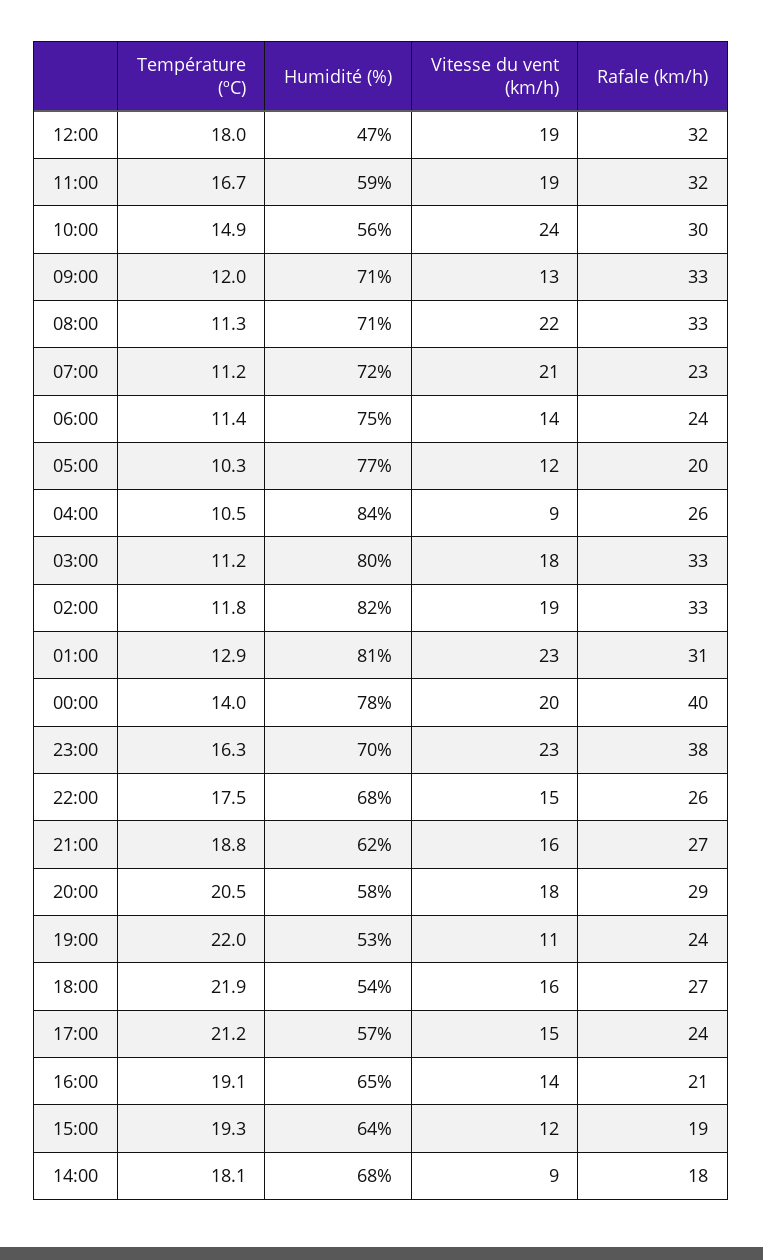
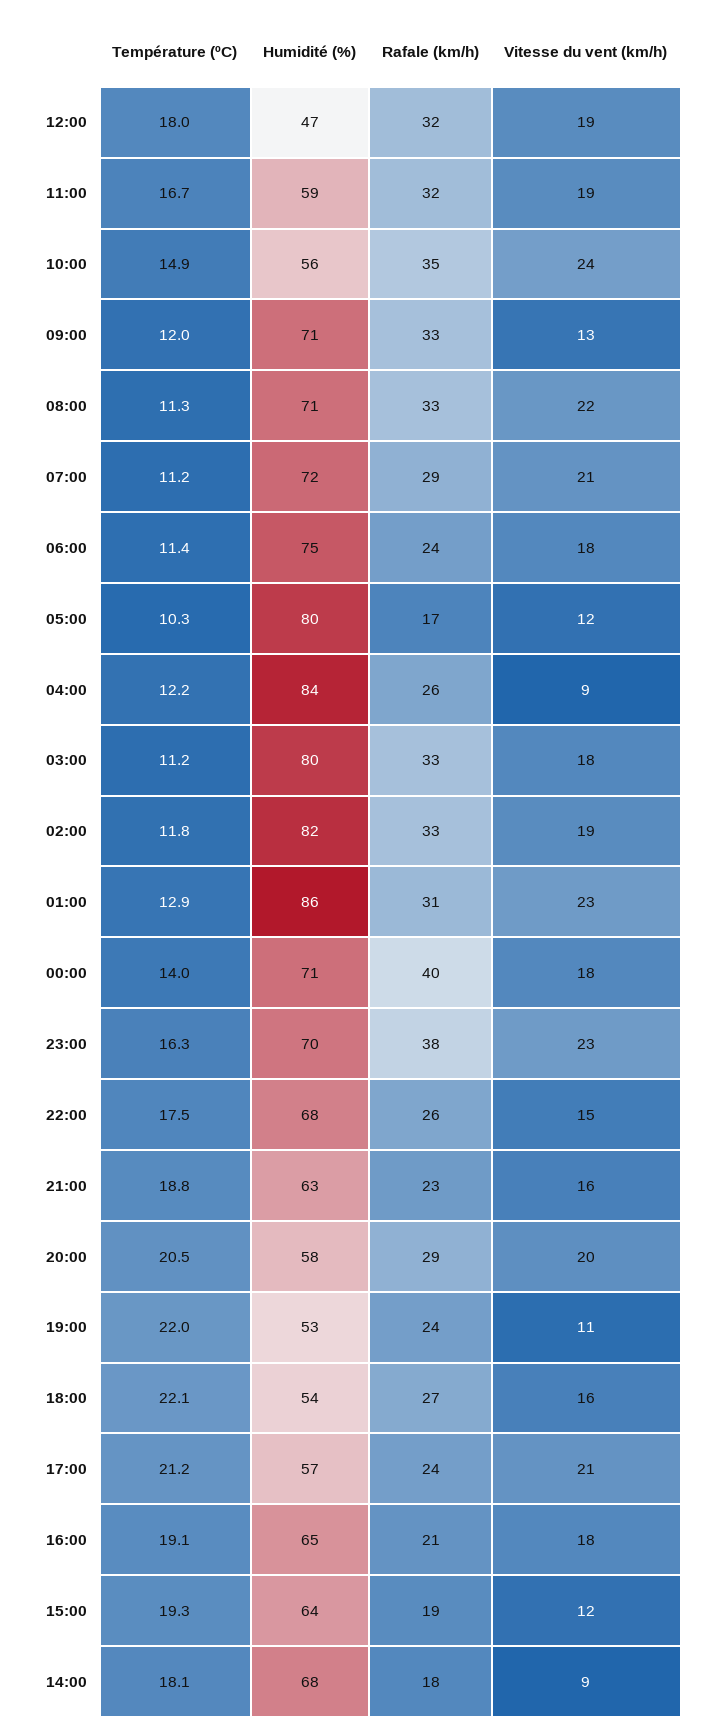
Rafale (km/h), 10:00: 30 -> 35
Rafale (km/h), 07:00: 23 -> 29
Vitesse du vent (km/h), 06:00: 14 -> 18
Humidité (%), 05:00: 77 -> 80
Rafale (km/h), 05:00: 20 -> 17
Température (ºC), 04:00: 10.5 -> 12.2
Humidité (%), 01:00: 81 -> 86
Humidité (%), 00:00: 78 -> 71
Vitesse du vent (km/h), 00:00: 20 -> 18
Humidité (%), 21:00: 62 -> 63
Rafale (km/h), 21:00: 27 -> 23
Vitesse du vent (km/h), 20:00: 18 -> 20
Température (ºC), 18:00: 21.9 -> 22.1
Vitesse du vent (km/h), 17:00: 15 -> 21
Vitesse du vent (km/h), 16:00: 14 -> 18

